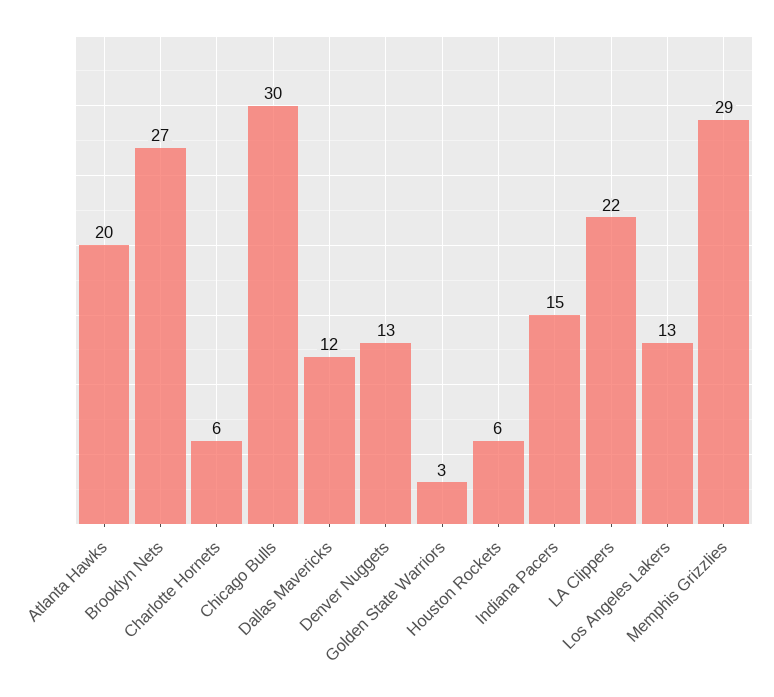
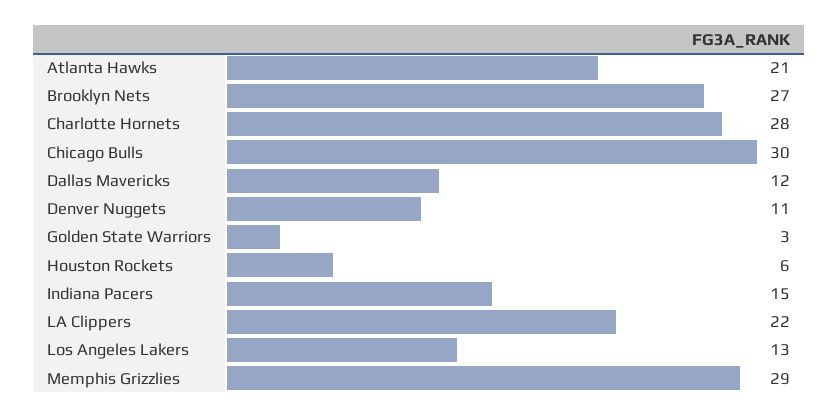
Atlanta Hawks: 20 -> 21
Charlotte Hornets: 6 -> 28
Denver Nuggets: 13 -> 11

